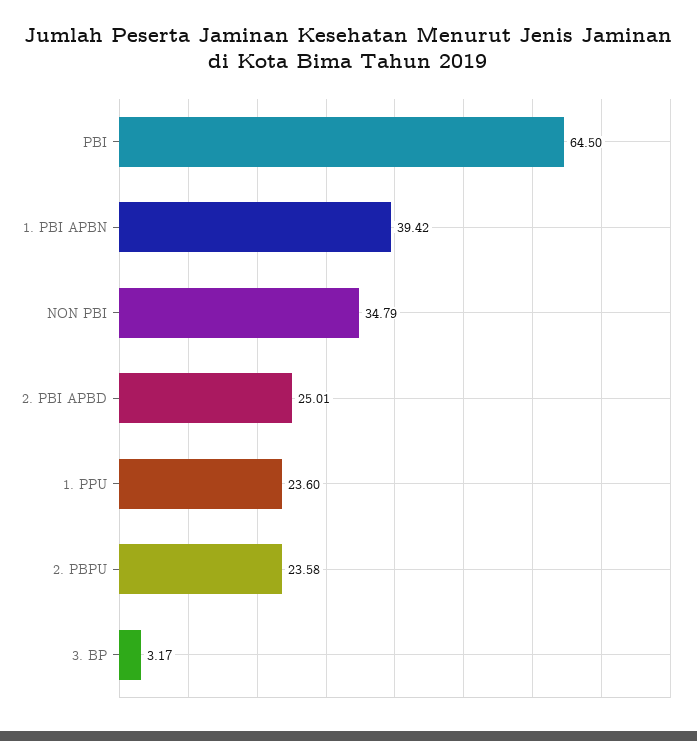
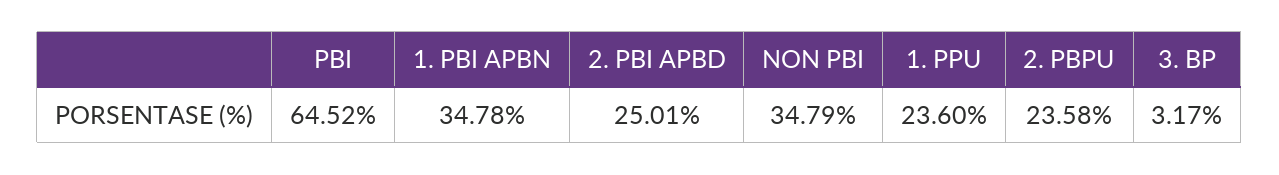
PBI: 64.5 -> 64.52
1. PBI APBN: 39.42 -> 34.78

